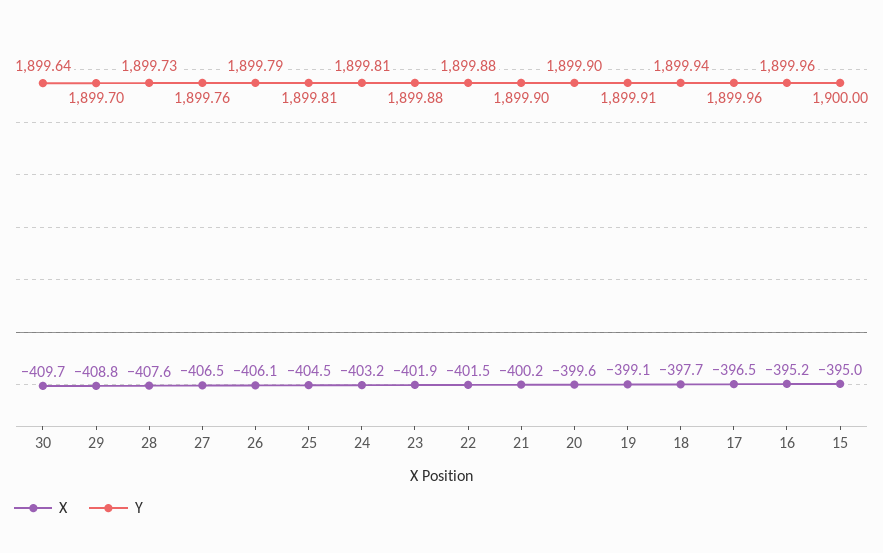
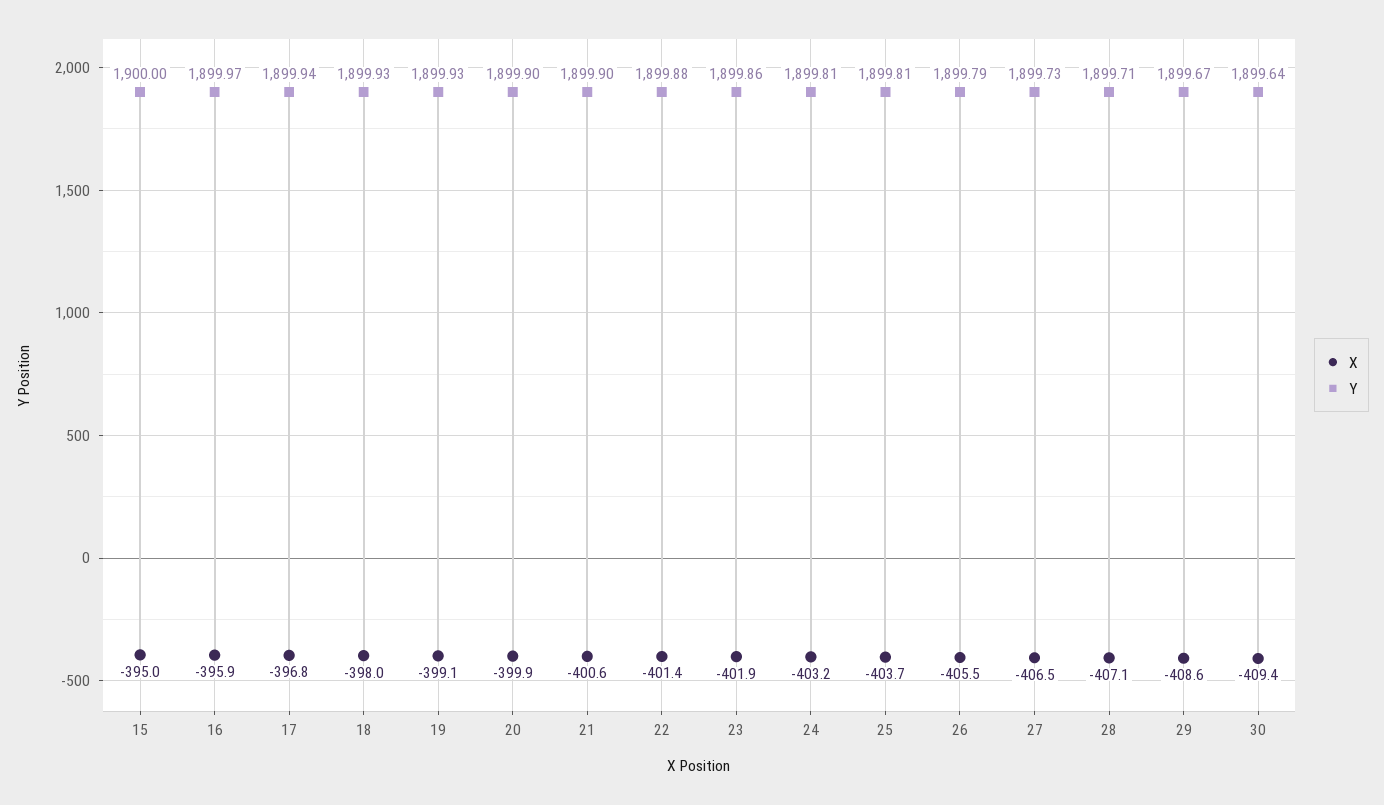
X, 30: -409.7 -> -409.4
X, 29: -408.8 -> -408.6
Y, 29: 1899.7 -> 1899.67
X, 28: -407.6 -> -407.1
Y, 28: 1899.73 -> 1899.71
Y, 27: 1899.76 -> 1899.73
X, 26: -406.1 -> -405.5
X, 25: -404.5 -> -403.7
Y, 23: 1899.88 -> 1899.86
X, 22: -401.5 -> -401.4
X, 21: -400.2 -> -400.6
X, 20: -399.6 -> -399.9
Y, 19: 1899.91 -> 1899.93
X, 18: -397.7 -> -398
Y, 18: 1899.94 -> 1899.93
X, 17: -396.5 -> -396.8
Y, 17: 1899.96 -> 1899.94
X, 16: -395.2 -> -395.9
Y, 16: 1899.96 -> 1899.97

